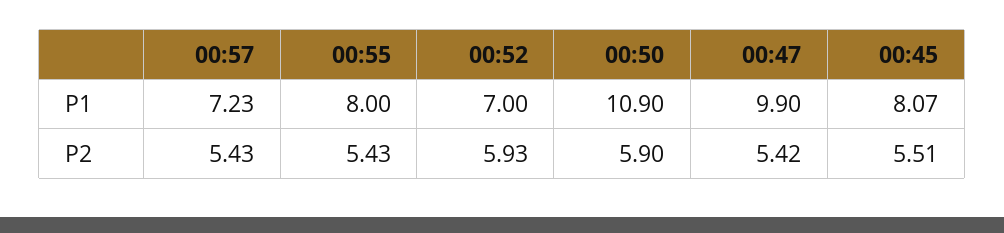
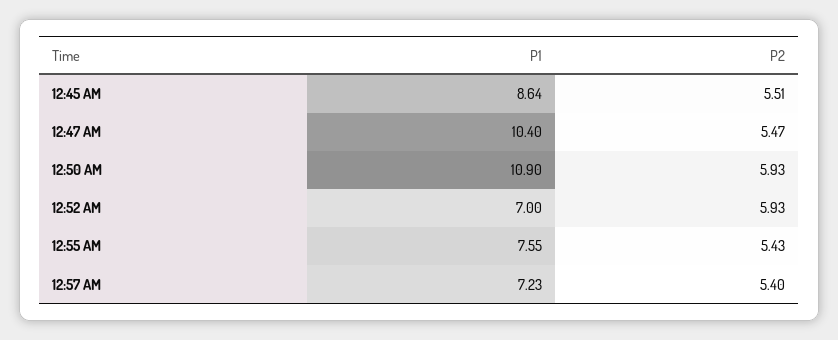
00:55, P1: 8 -> 7.55
00:47, P1: 9.9 -> 10.4
00:45, P1: 8.07 -> 8.64
00:57, P2: 5.43 -> 5.4
00:50, P2: 5.9 -> 5.93
00:47, P2: 5.42 -> 5.47

